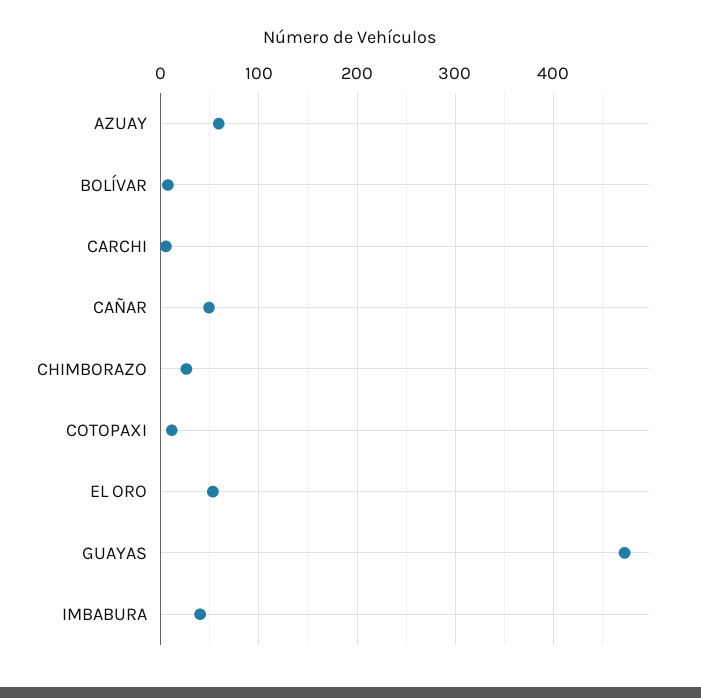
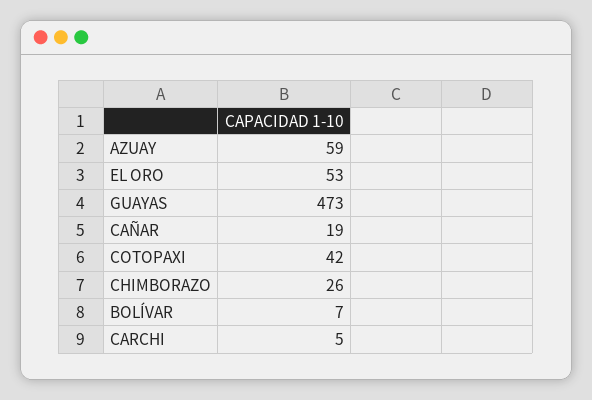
CAÑAR: 50 -> 19
COTOPAXI: 10 -> 42
IMBABURA: 40 -> none

